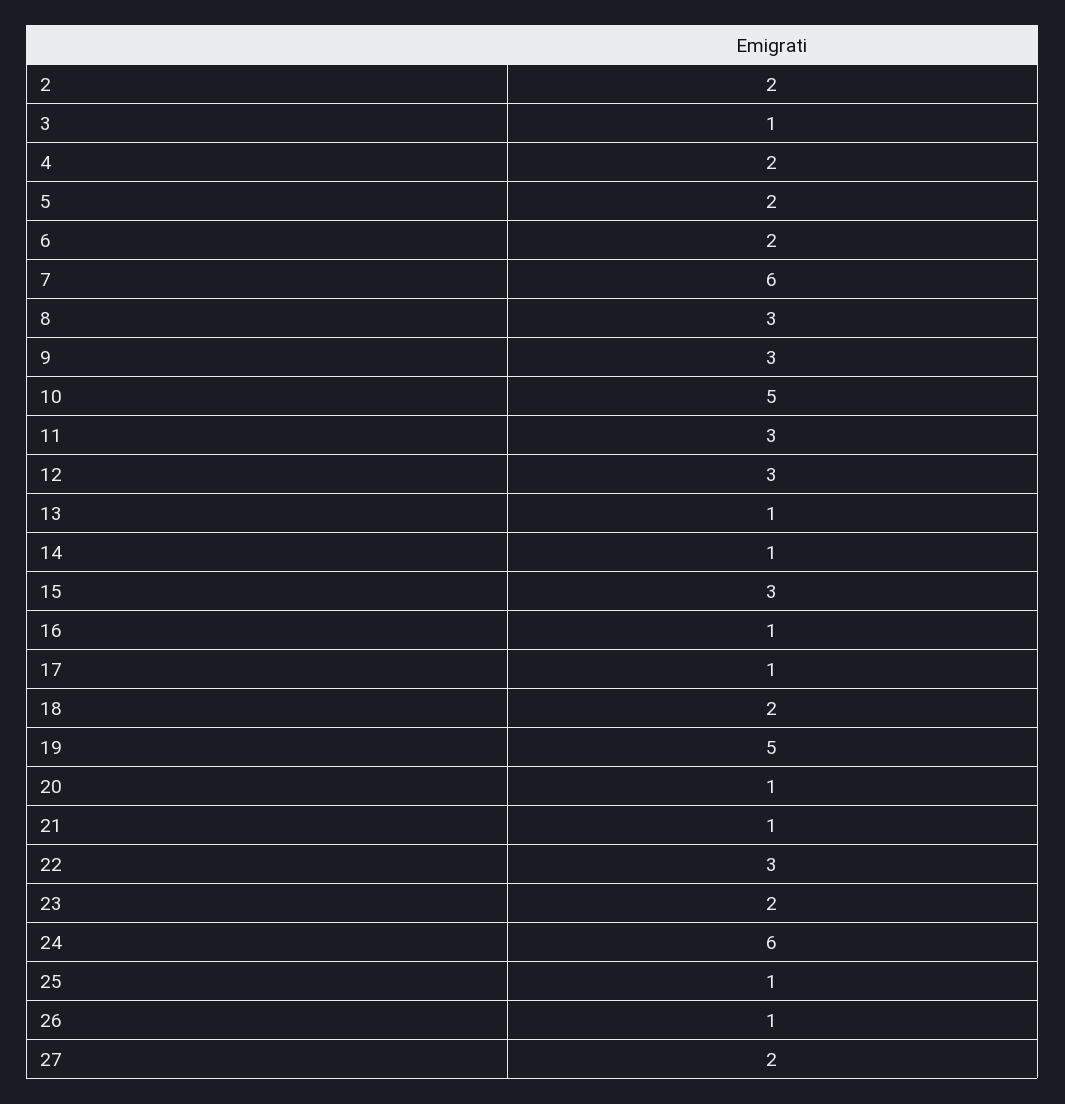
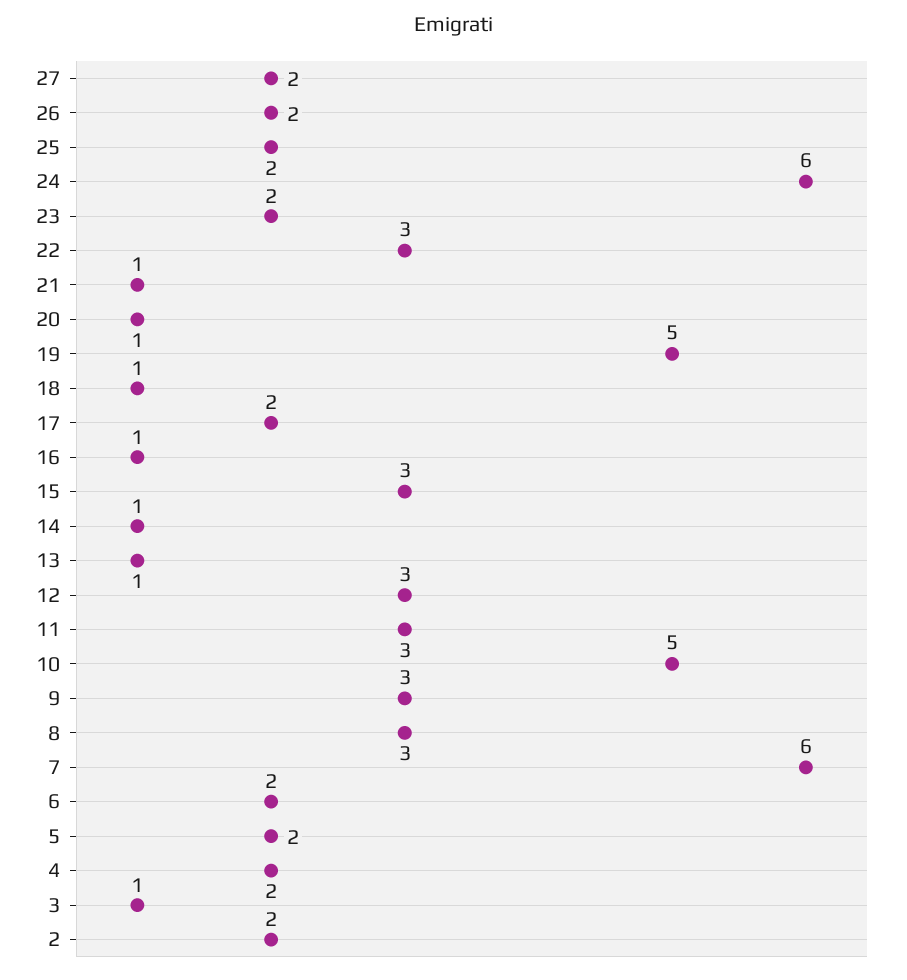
17: 1 -> 2
18: 2 -> 1
25: 1 -> 2
26: 1 -> 2

